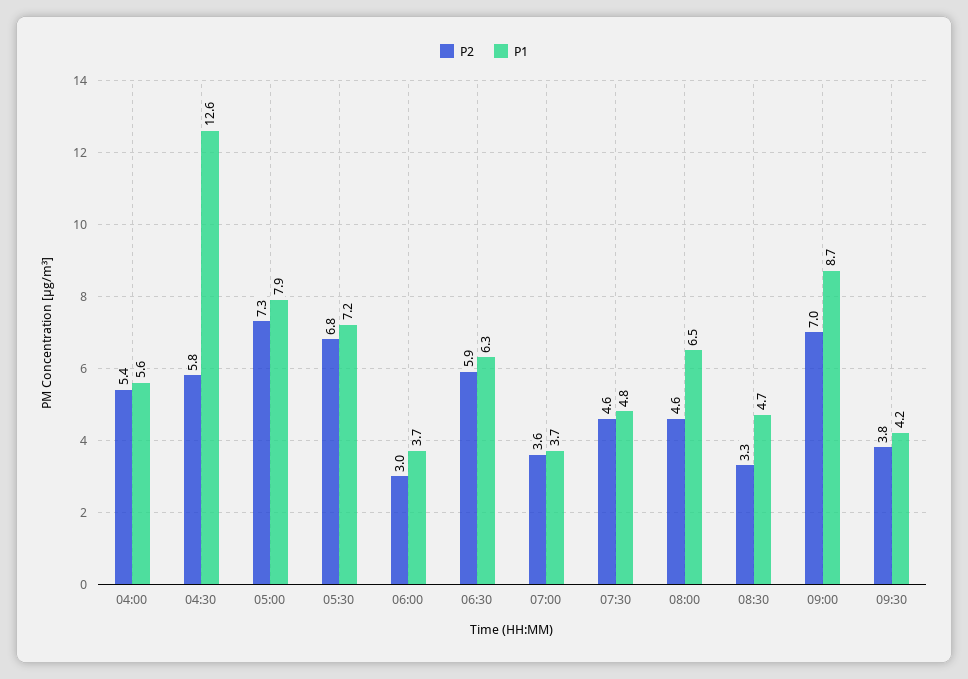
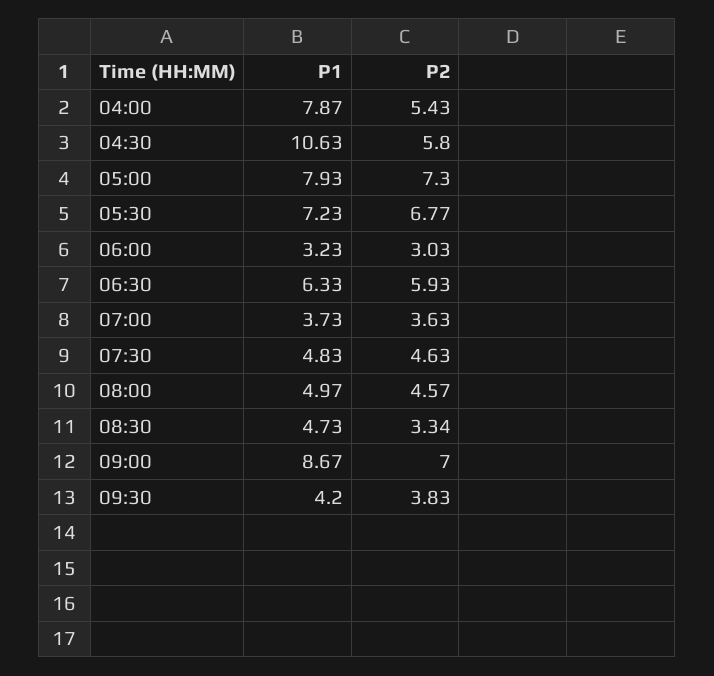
P1, 04:00: 5.6 -> 7.87
P1, 04:30: 12.6 -> 10.63
P1, 06:00: 3.7 -> 3.23
P1, 08:00: 6.5 -> 4.97

